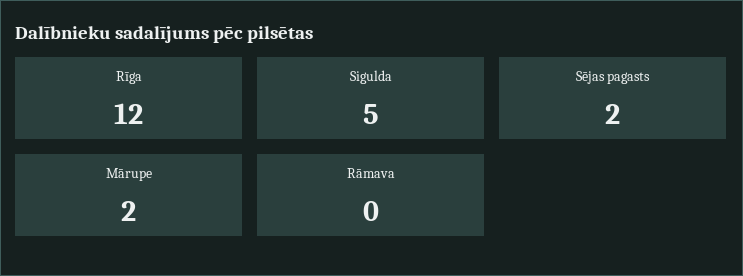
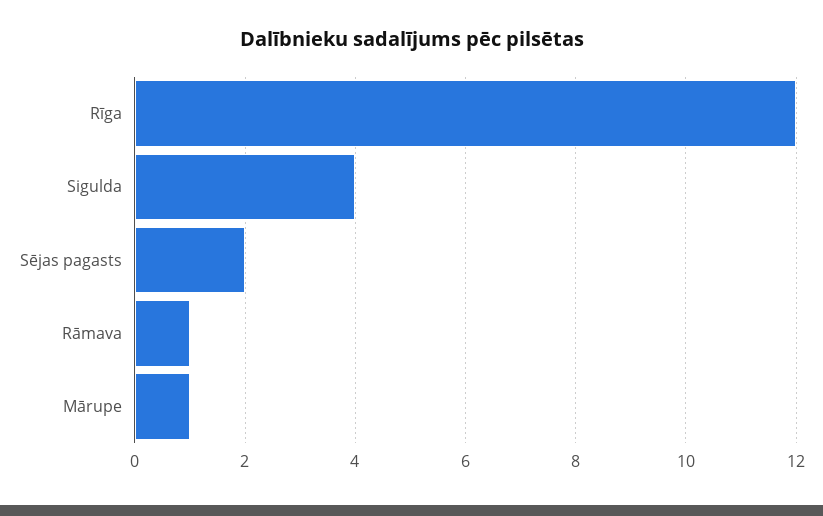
Sigulda: 5 -> 4
Mārupe: 2 -> 1
Rāmava: 0 -> 1

